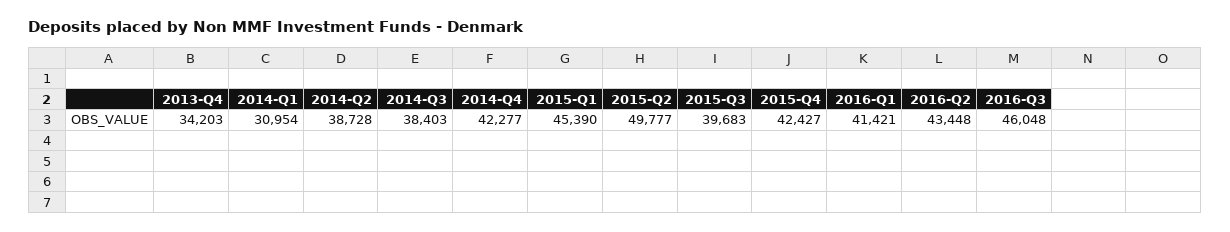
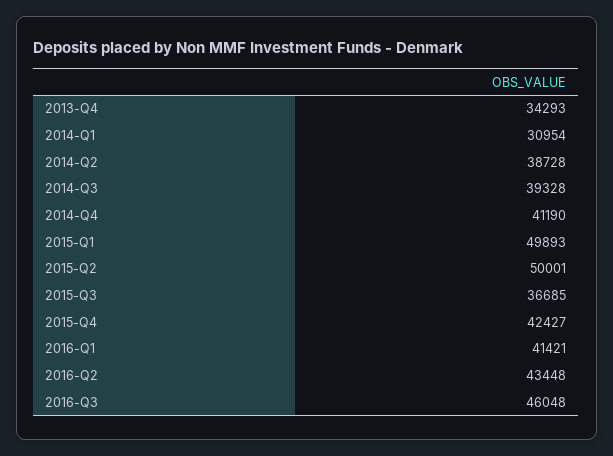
2013-Q4: 34203 -> 34293
2014-Q3: 38403 -> 39328
2014-Q4: 42277 -> 41190
2015-Q1: 45390 -> 49893
2015-Q2: 49777 -> 50001
2015-Q3: 39683 -> 36685

